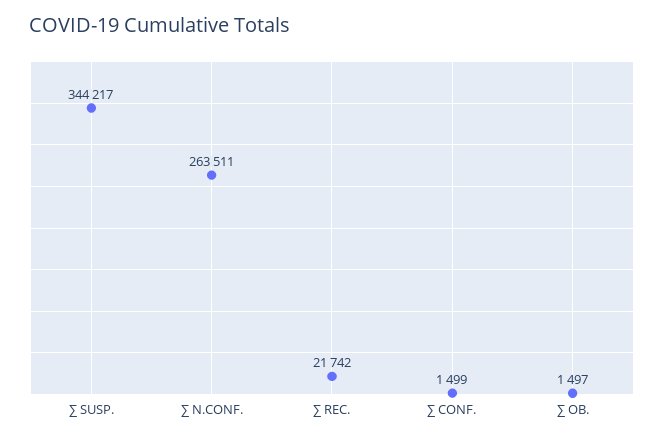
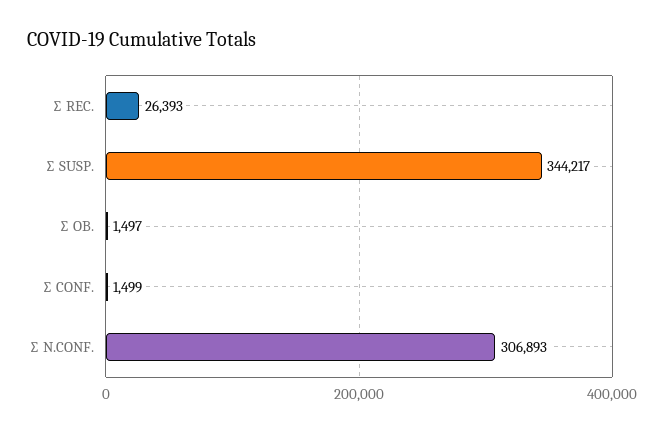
∑ N.CONF.: 263511 -> 306893
∑ REC.: 21742 -> 26393

